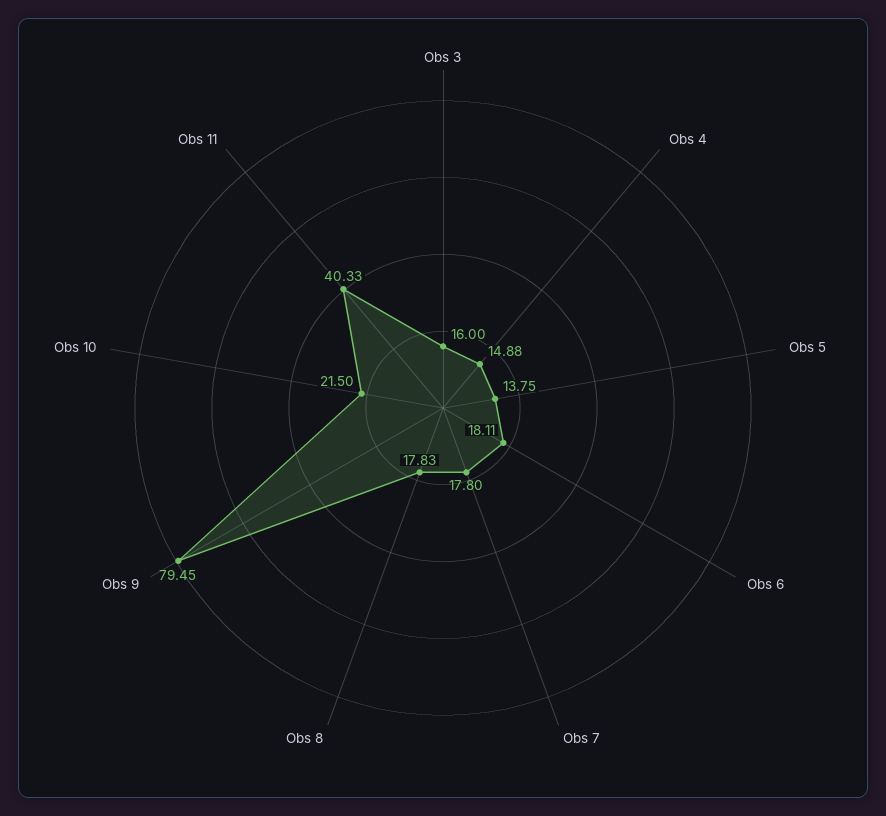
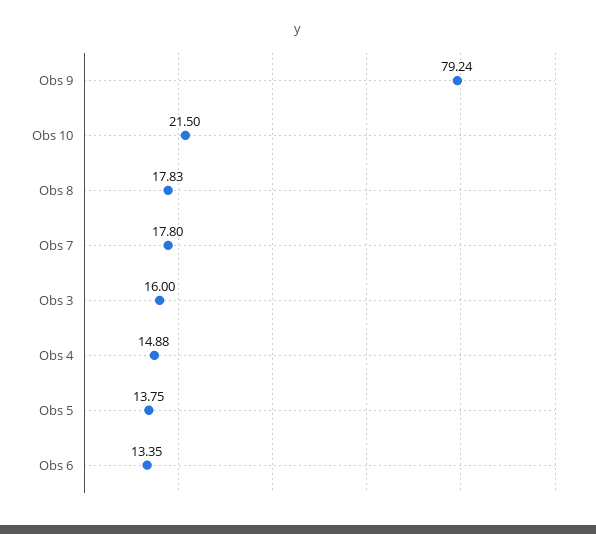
Obs 6: 18.11 -> 13.35
Obs 9: 79.45 -> 79.24
Obs 11: 40.33 -> none

